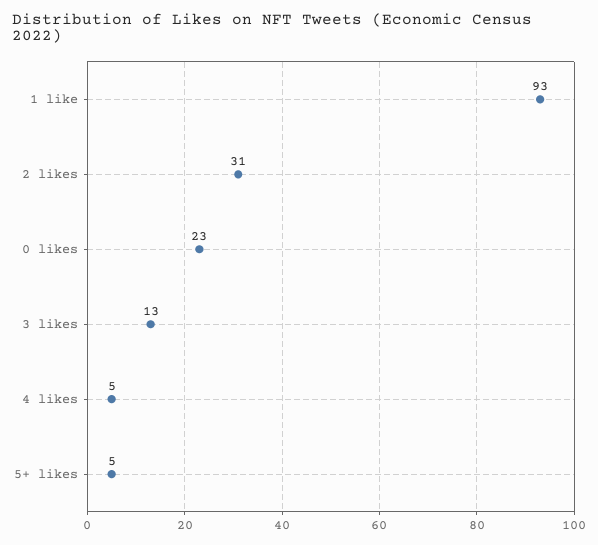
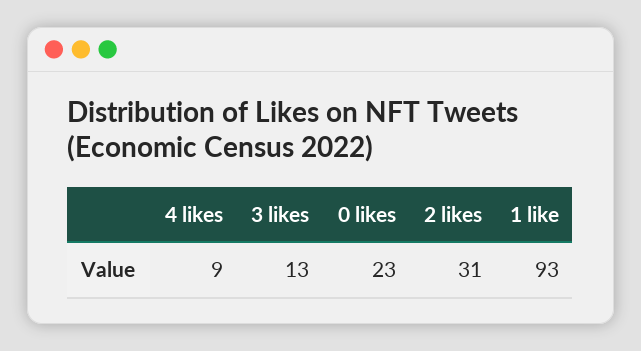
4 likes: 5 -> 9
5+ likes: 5 -> none

